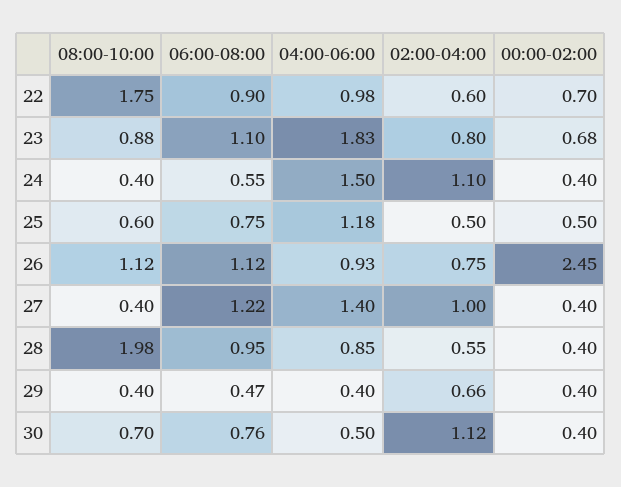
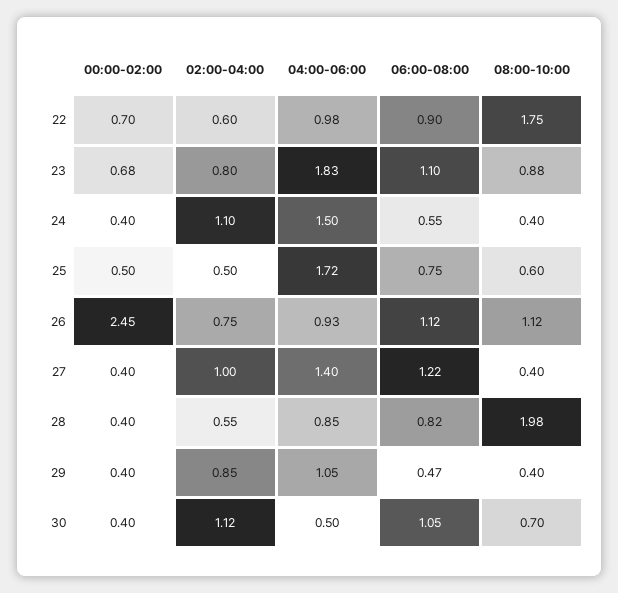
04:00-06:00, 25: 1.18 -> 1.72
06:00-08:00, 28: 0.95 -> 0.82
04:00-06:00, 29: 0.4 -> 1.05
02:00-04:00, 29: 0.66 -> 0.85
06:00-08:00, 30: 0.76 -> 1.05

